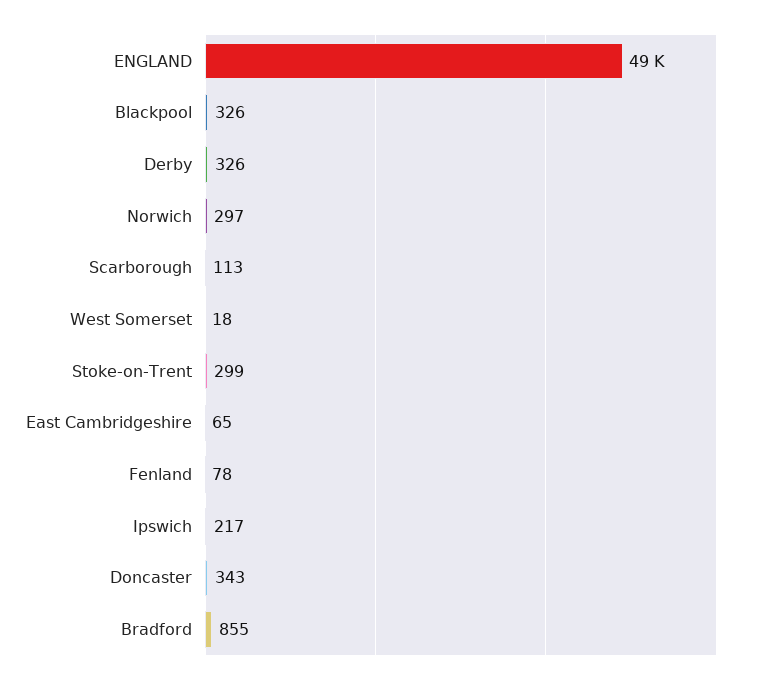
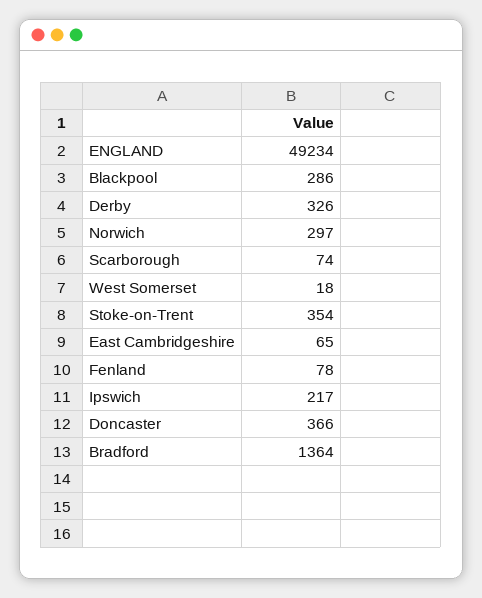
Blackpool: 326 -> 286
Scarborough: 113 -> 74
Stoke-on-Trent: 299 -> 354
Doncaster: 343 -> 366
Bradford: 855 -> 1364

